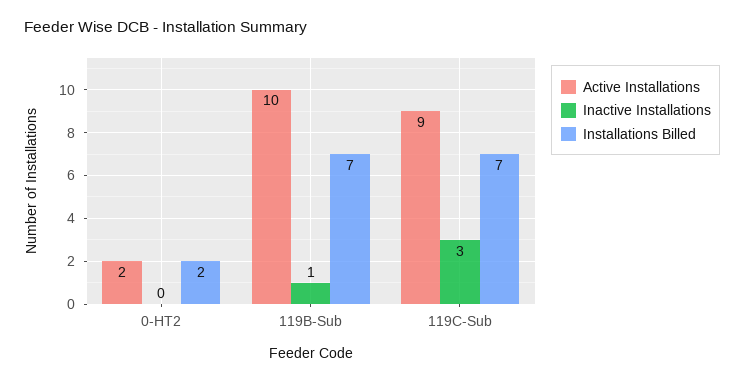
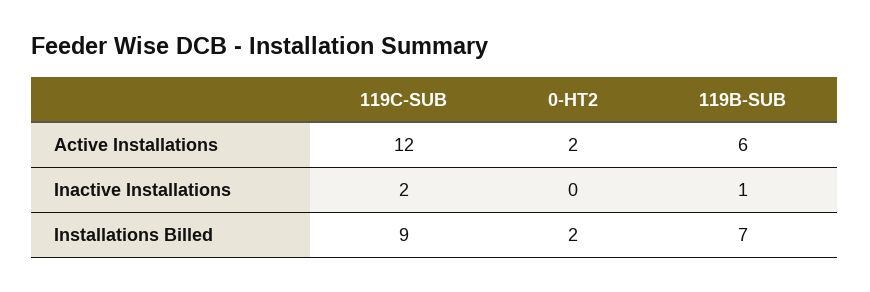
Active Installations, 119B-Sub: 10 -> 6
Active Installations, 119C-Sub: 9 -> 12
Inactive Installations, 119C-Sub: 3 -> 2
Installations Billed, 119C-Sub: 7 -> 9

